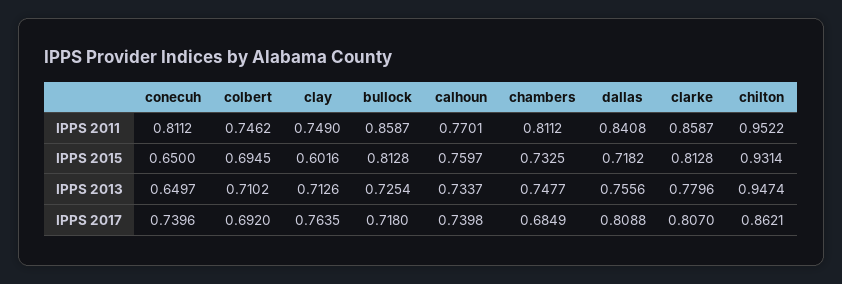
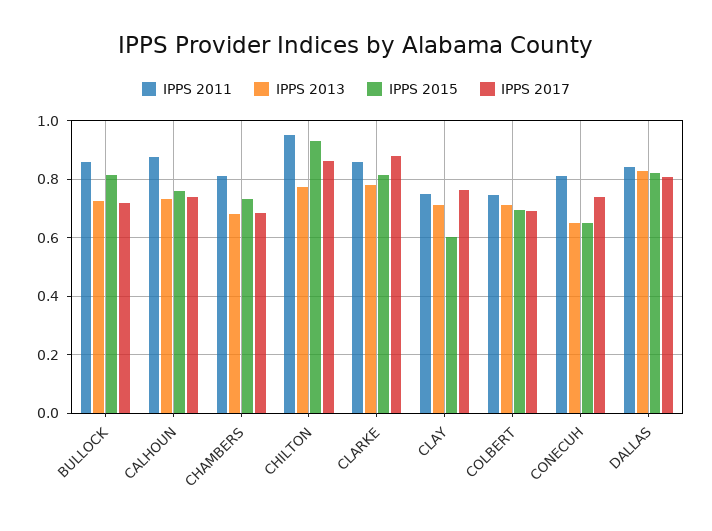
IPPS 2011, calhoun: 0.7701 -> 0.875
IPPS 2015, dallas: 0.7182 -> 0.825
IPPS 2013, chambers: 0.7477 -> 0.675
IPPS 2013, dallas: 0.7556 -> 0.825
IPPS 2013, chilton: 0.9474 -> 0.775
IPPS 2017, clarke: 0.807 -> 0.875

